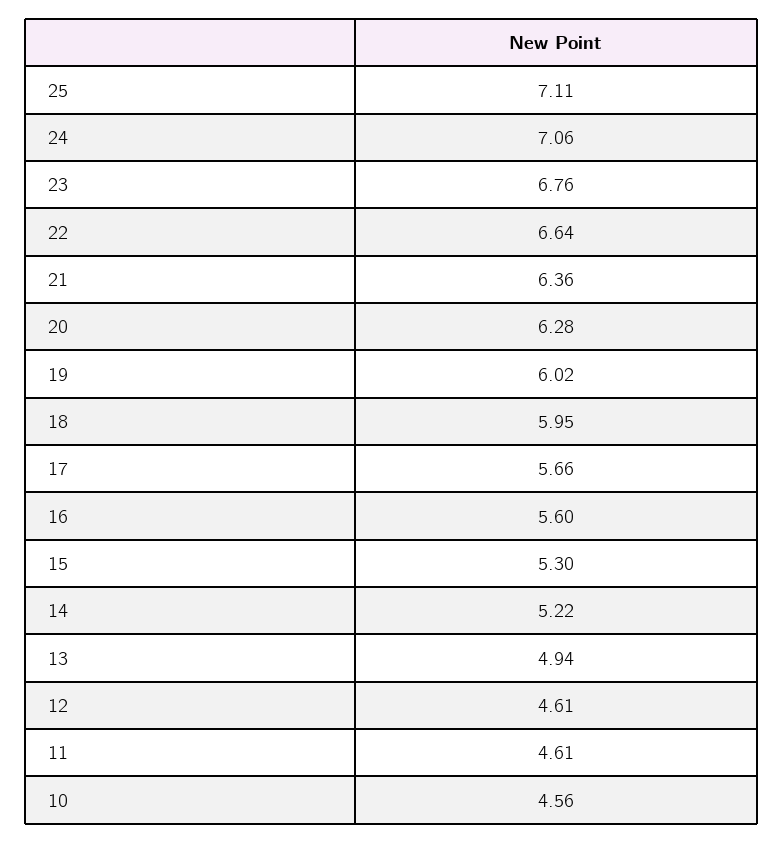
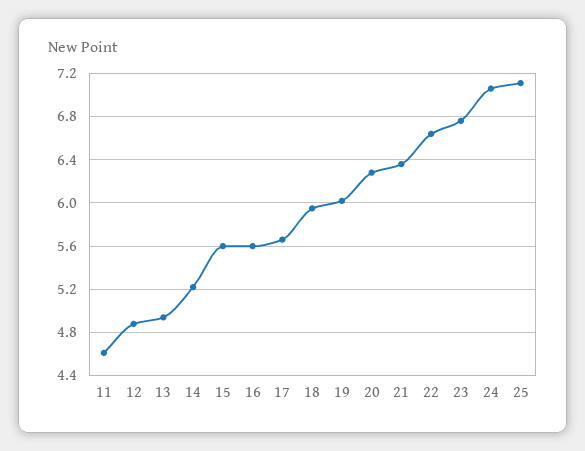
15: 5.3 -> 5.6
12: 4.61 -> 4.9
10: 4.56 -> none

